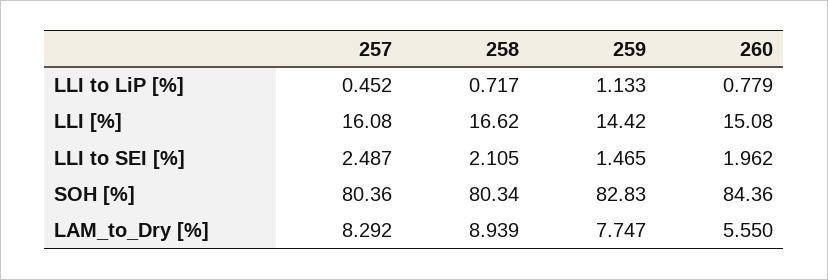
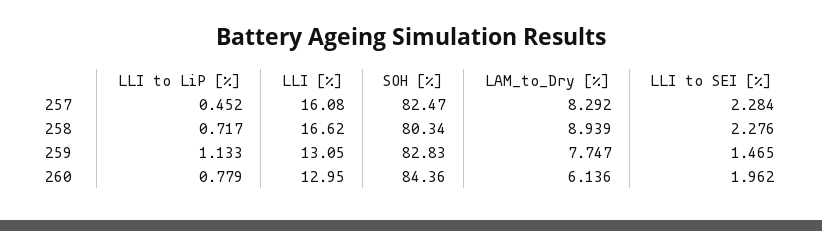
259, LLI [%]: 14.42 -> 13.05
260, LLI [%]: 15.08 -> 12.95
257, LLI to SEI [%]: 2.487 -> 2.284
258, LLI to SEI [%]: 2.105 -> 2.276
257, SOH [%]: 80.36 -> 82.47
260, LAM_to_Dry [%]: 5.55 -> 6.136

